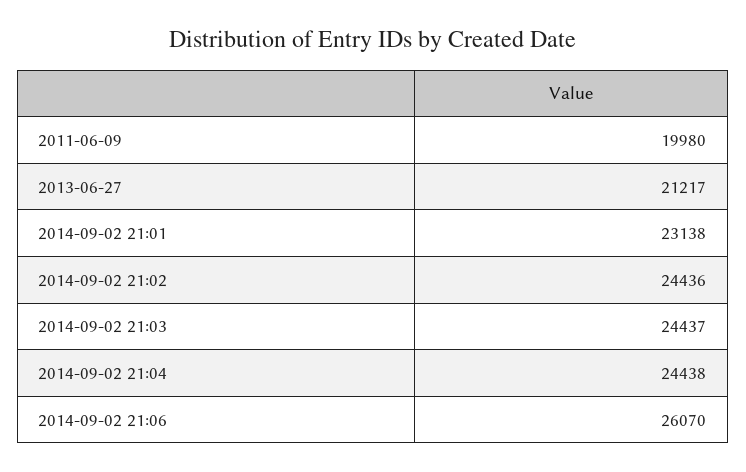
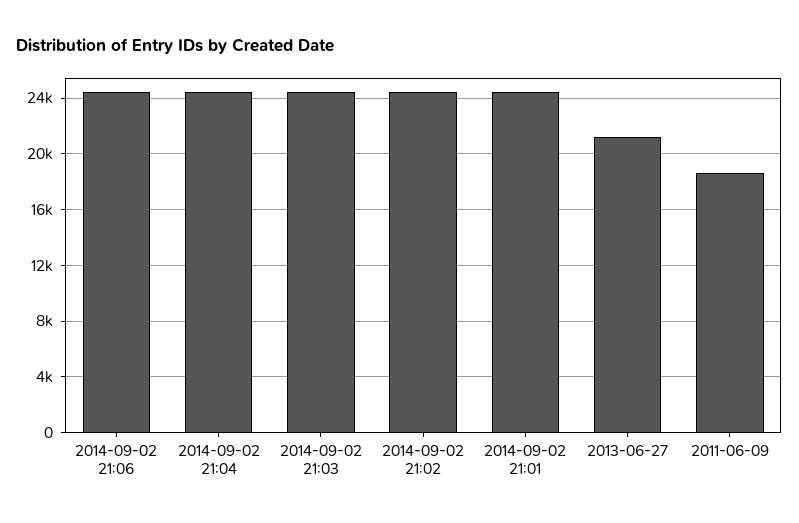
2011-06-09: 19980 -> 18500
2014-09-02 21:01: 23138 -> 24500
2014-09-02 21:06: 26070 -> 24500

